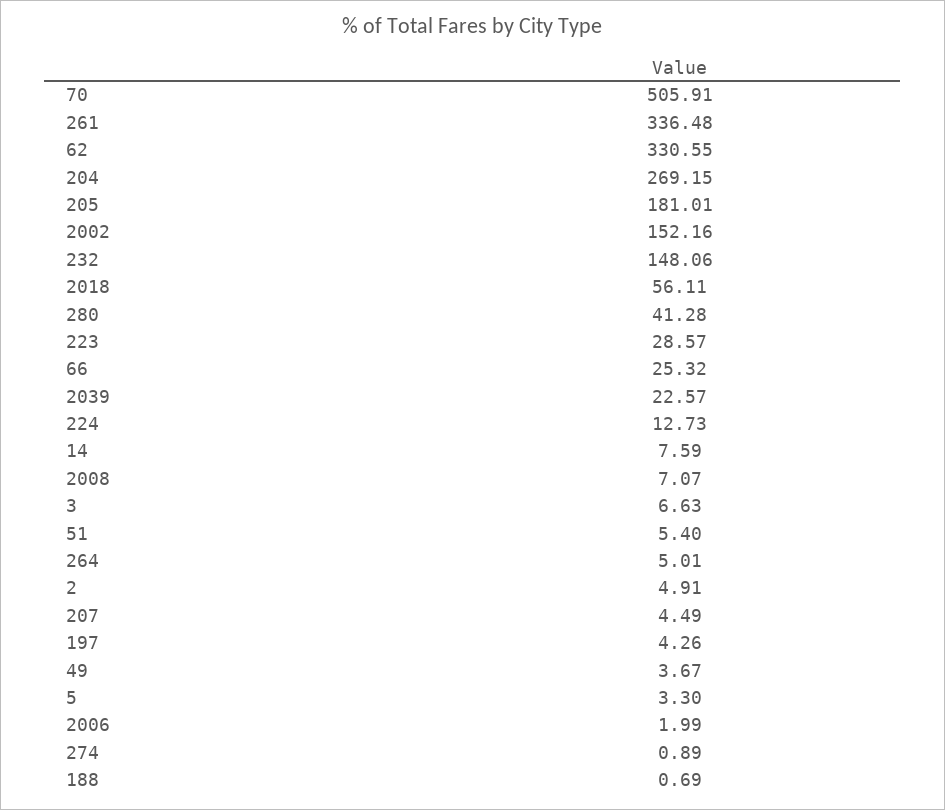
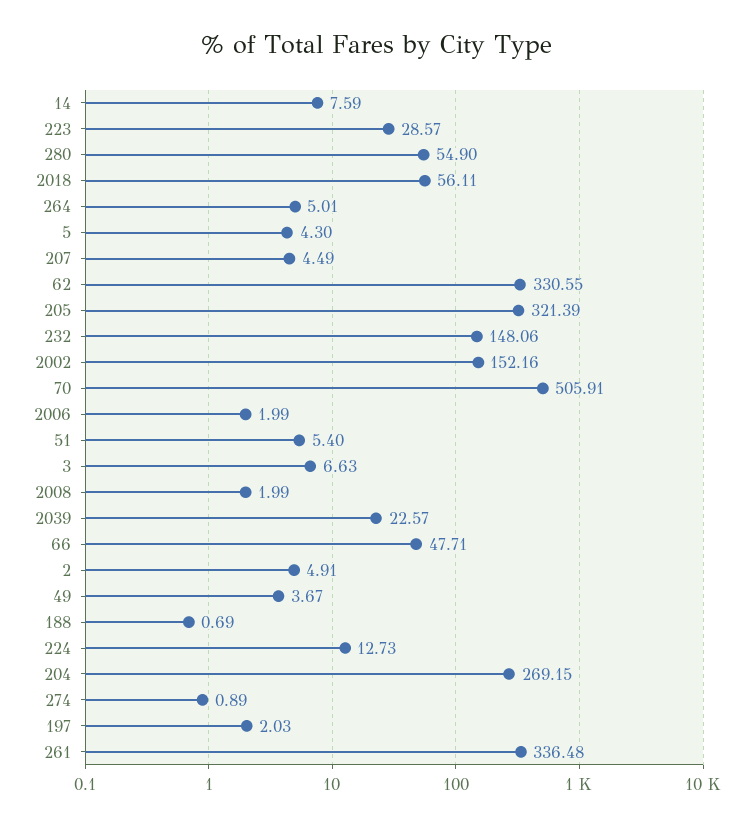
205: 181.01 -> 321.39
280: 41.28 -> 54.9
66: 25.32 -> 47.71
2008: 7.07 -> 1.99
197: 4.26 -> 2.03
5: 3.3 -> 4.3

